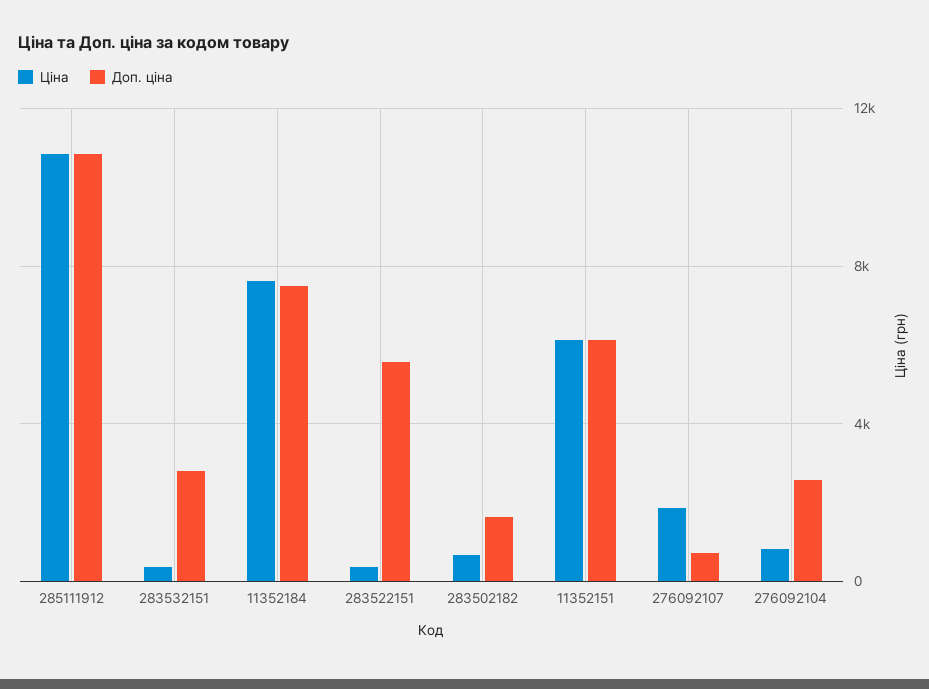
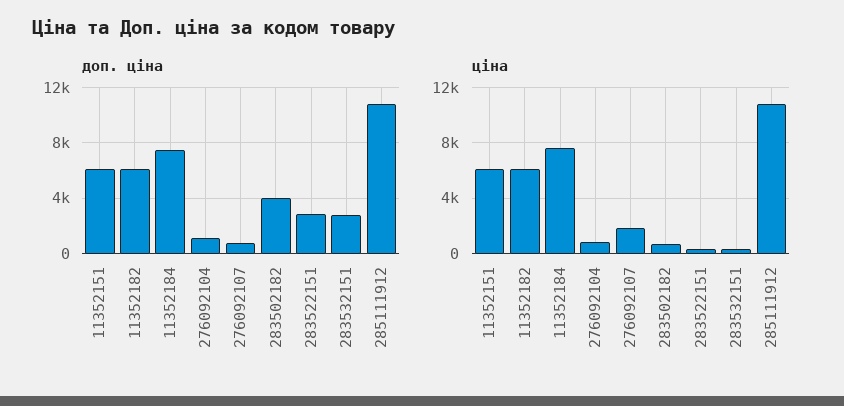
Доп. ціна, 283522151: 5500 -> 3000
Доп. ціна, 283502182: 1500 -> 4000
Доп. ціна, 276092104: 2500 -> 1000
Доп. ціна, 11352182: none -> 6000
Ціна, 11352182: none -> 6000

